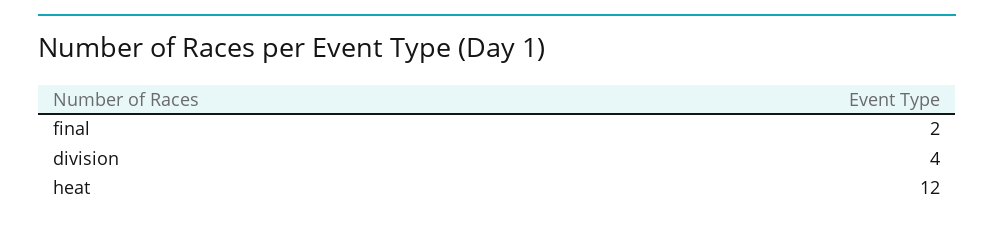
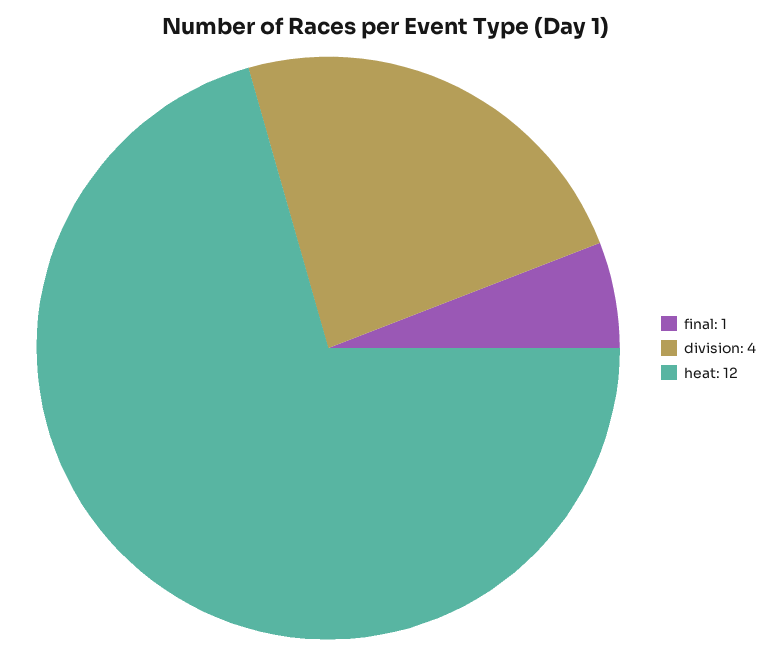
final: 2 -> 1

